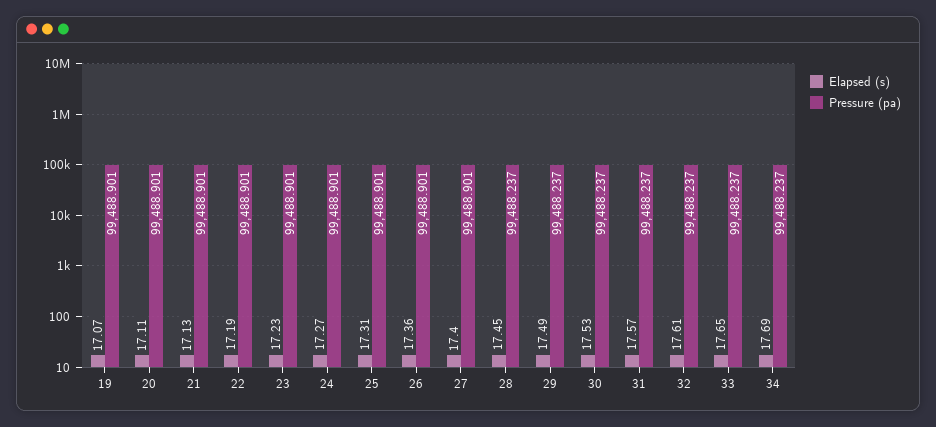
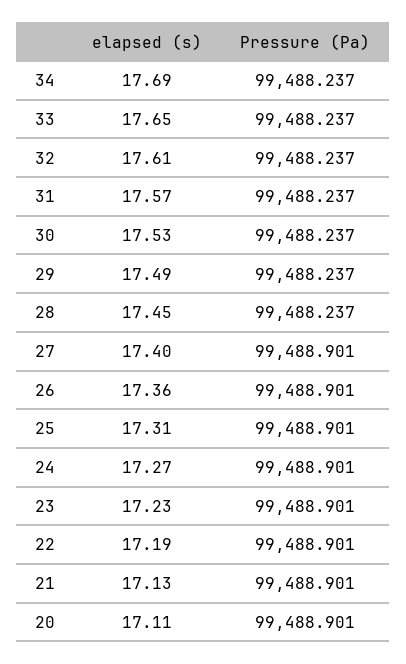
Elapsed (s), 19: 17.07 -> none
Pressure (pa), 19: 99488.901 -> none

